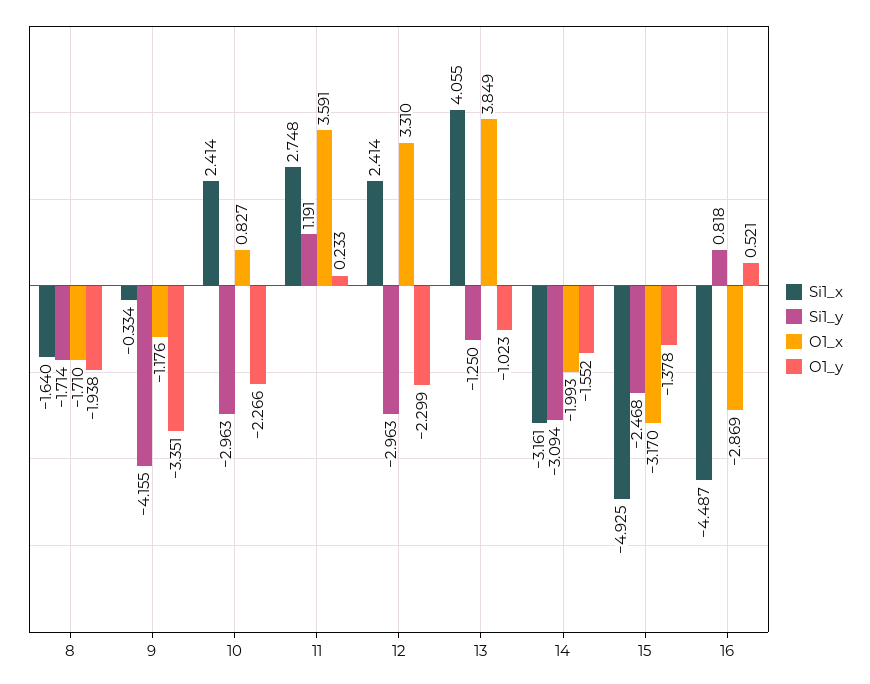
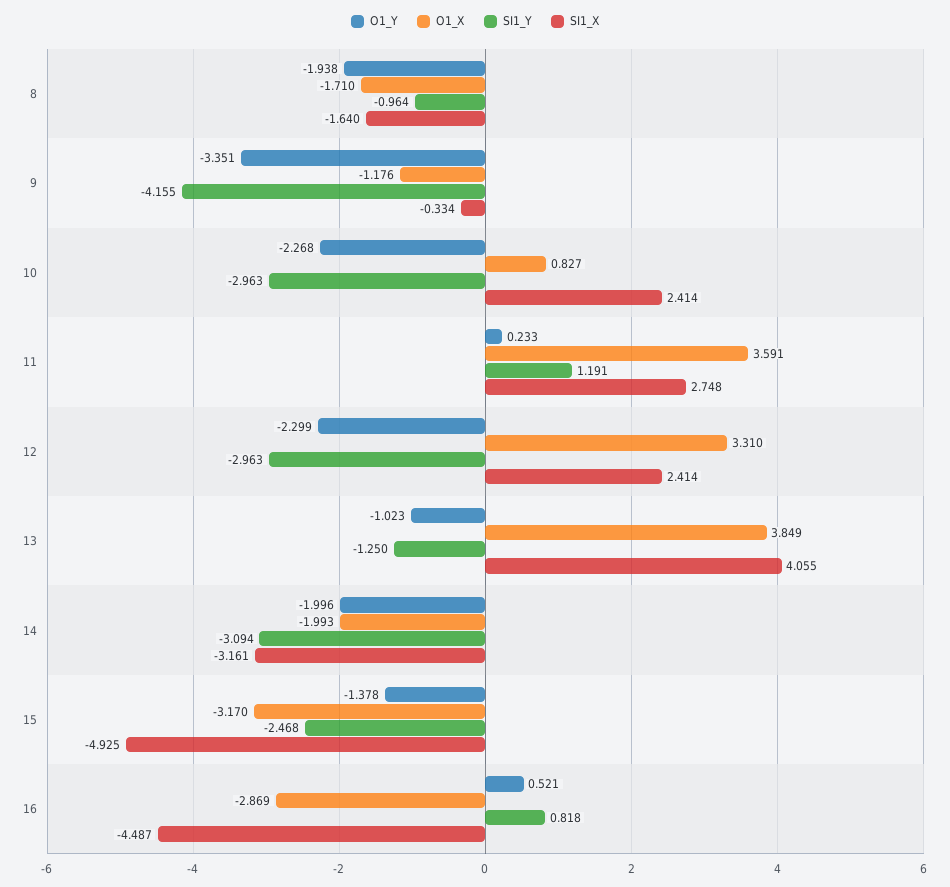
Si1_y, 8: -1.714 -> -0.964
O1_y, 10: -2.266 -> -2.268
O1_y, 14: -1.552 -> -1.996

